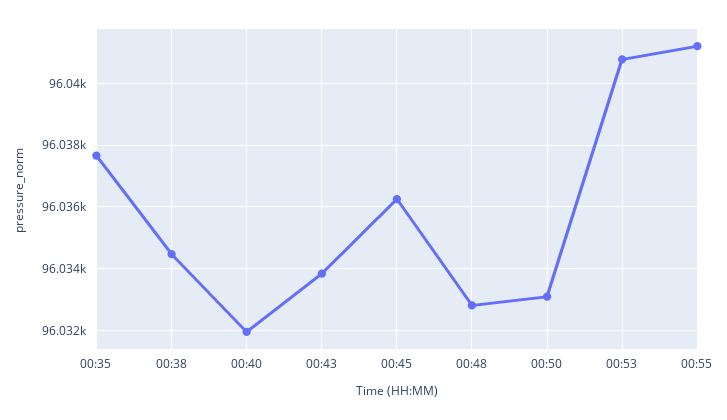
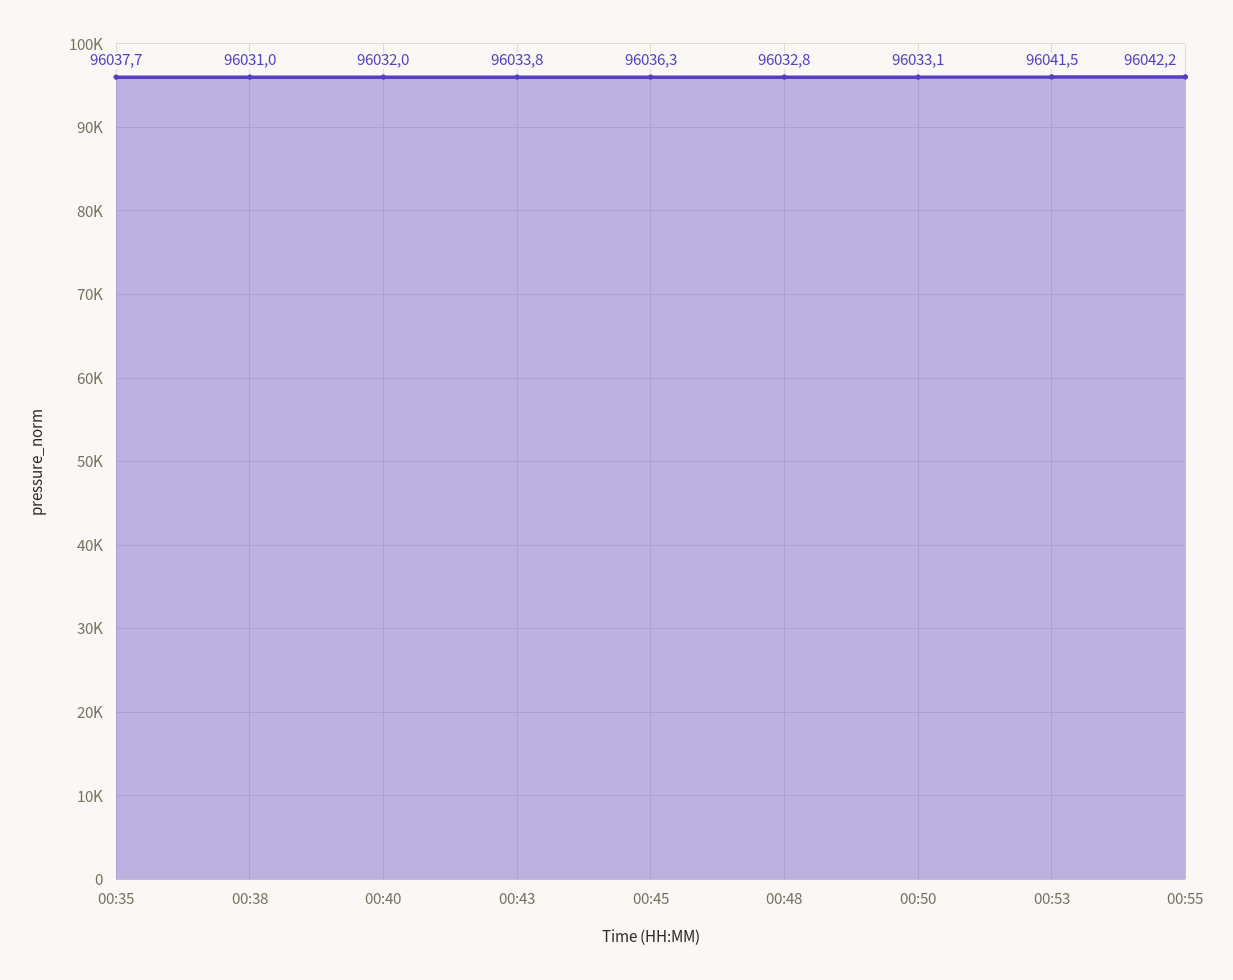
00:38: 96034.4 -> 96031
00:53: 96040.8 -> 96041.5
00:55: 96041.2 -> 96042.2

